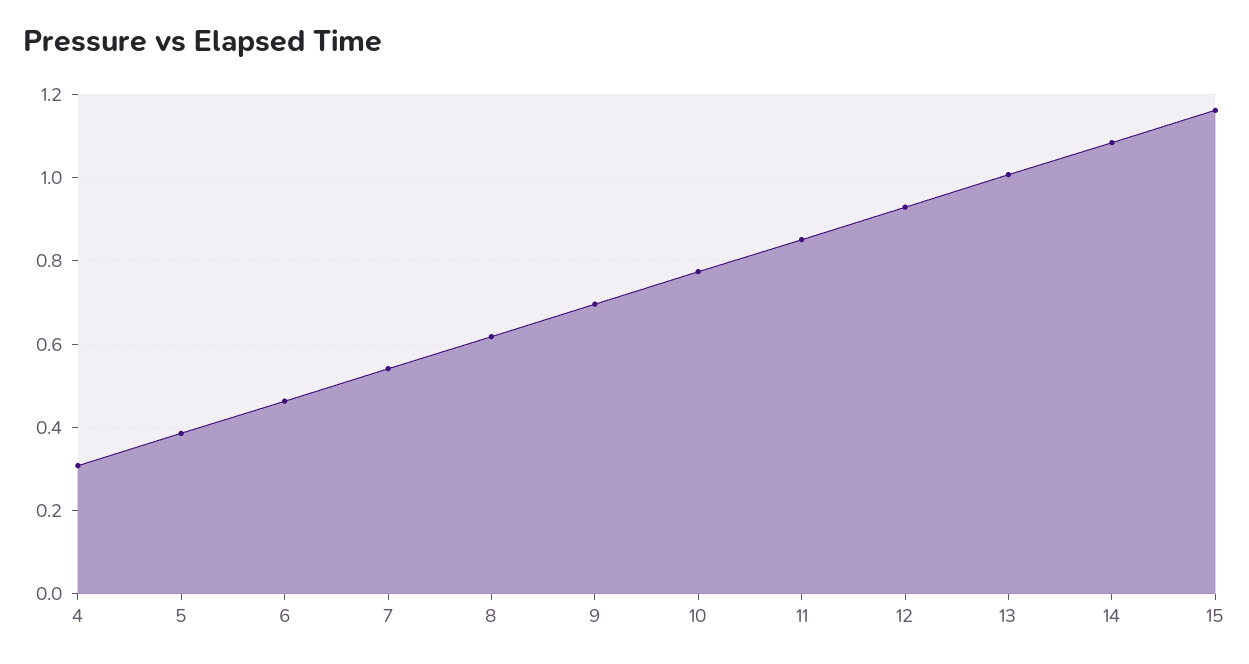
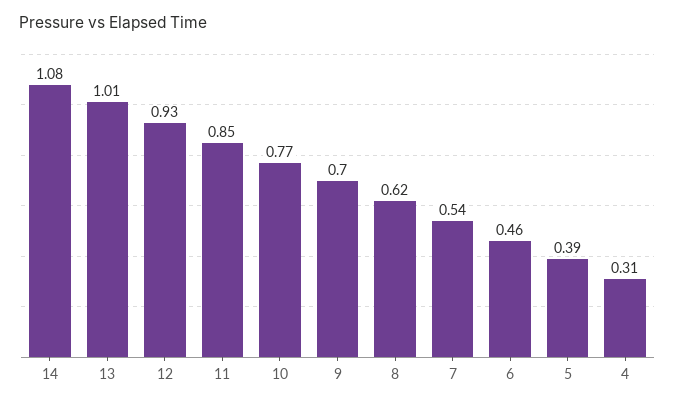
15: 1.16 -> none

